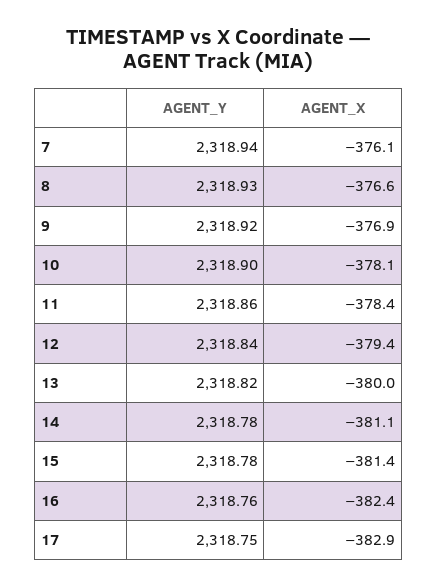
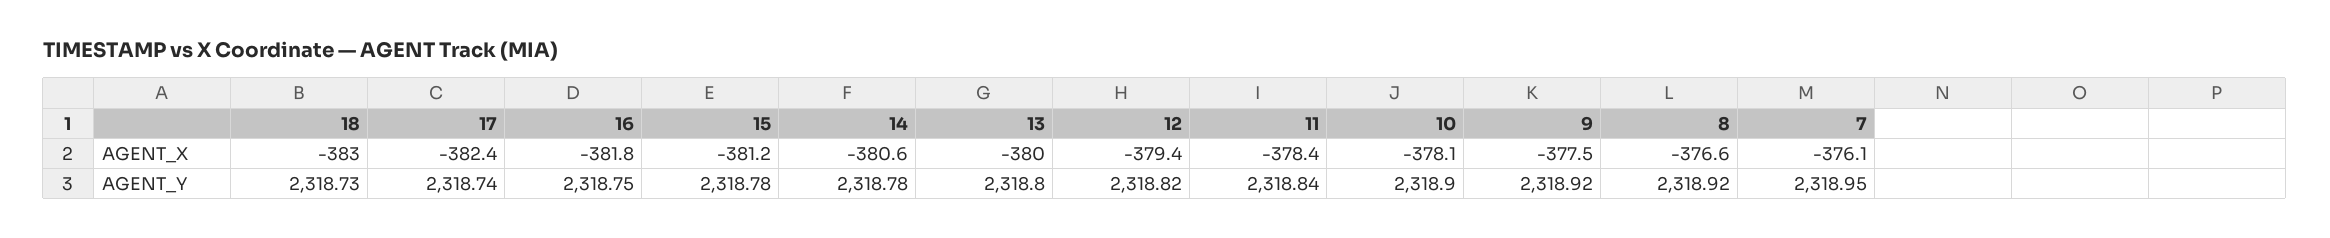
AGENT_Y, 7: 2318.94 -> 2318.95
AGENT_Y, 8: 2318.93 -> 2318.92
AGENT_X, 9: -376.9 -> -377.5
AGENT_Y, 11: 2318.86 -> 2318.84
AGENT_Y, 12: 2318.84 -> 2318.82
AGENT_Y, 13: 2318.82 -> 2318.8
AGENT_X, 14: -381.1 -> -380.6
AGENT_X, 15: -381.4 -> -381.2
AGENT_Y, 16: 2318.76 -> 2318.75
AGENT_X, 16: -382.4 -> -381.8
AGENT_Y, 17: 2318.75 -> 2318.74
AGENT_X, 17: -382.9 -> -382.4
AGENT_X, 18: none -> -383
AGENT_Y, 18: none -> 2318.73

